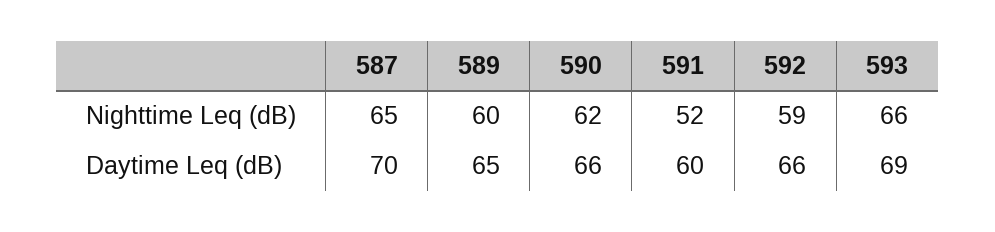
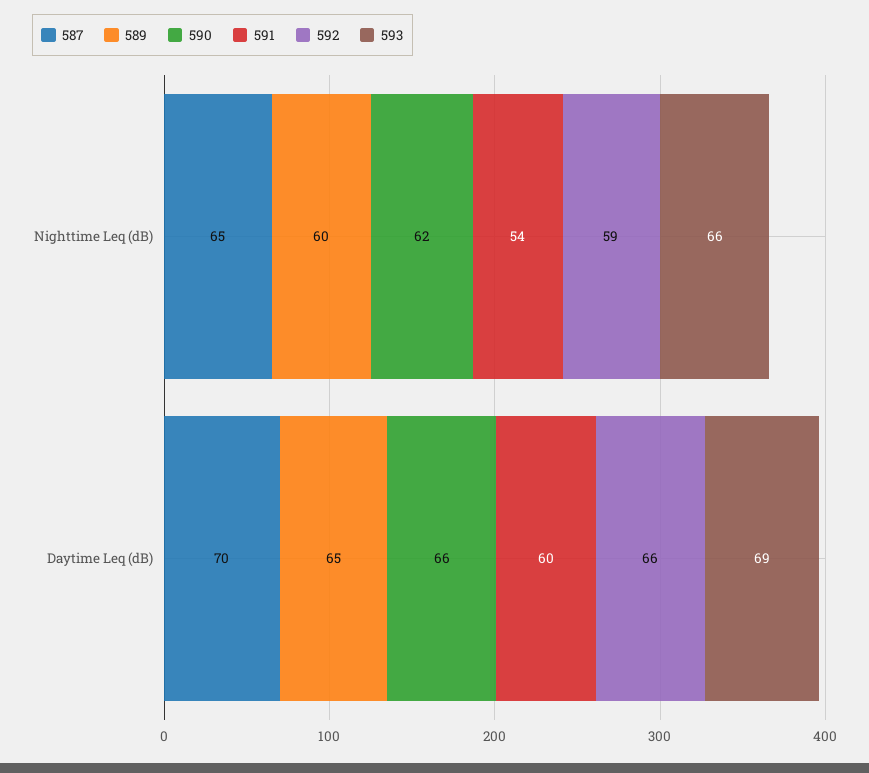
591, Nighttime Leq (dB): 52 -> 54

